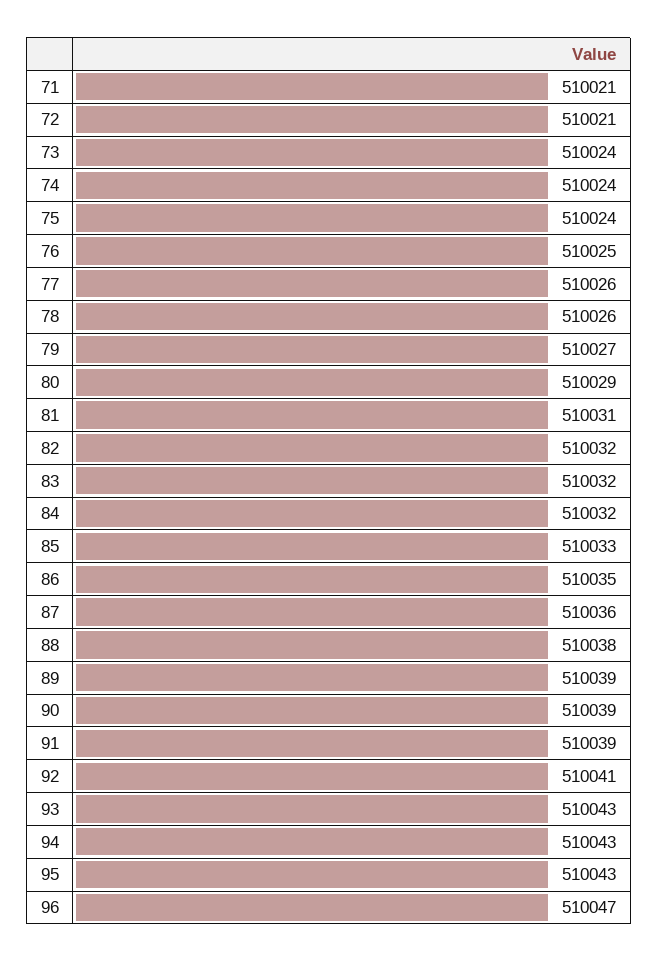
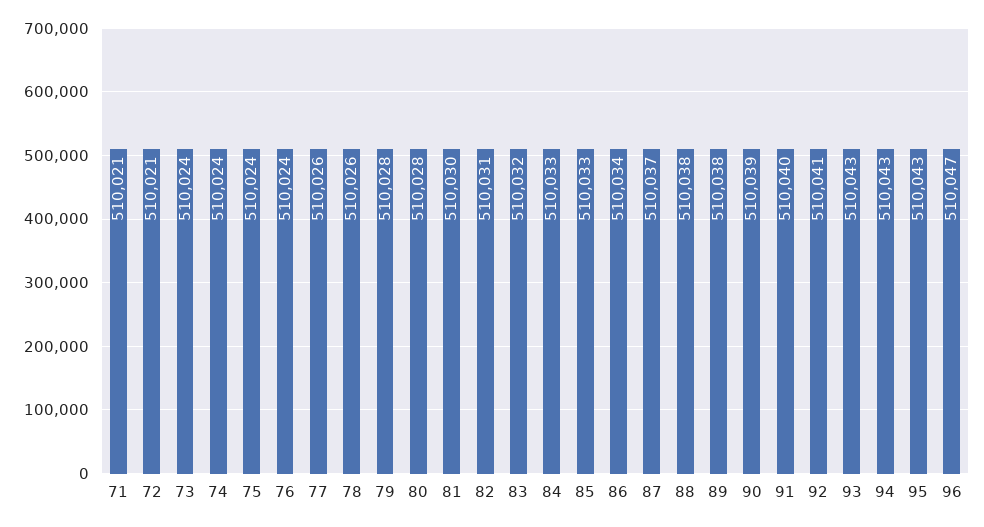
76: 510025 -> 510024
79: 510027 -> 510028
80: 510029 -> 510028
81: 510031 -> 510030
82: 510032 -> 510031
84: 510032 -> 510033
86: 510035 -> 510034
87: 510036 -> 510037
89: 510039 -> 510038
91: 510039 -> 510040

